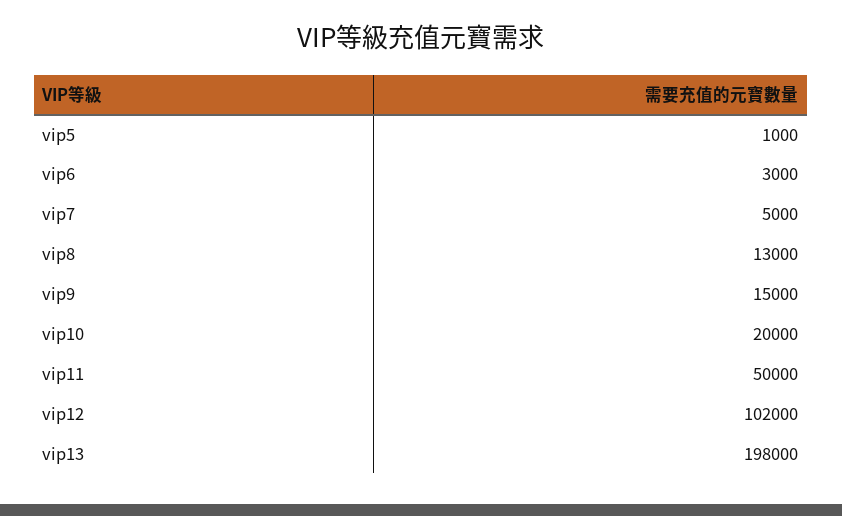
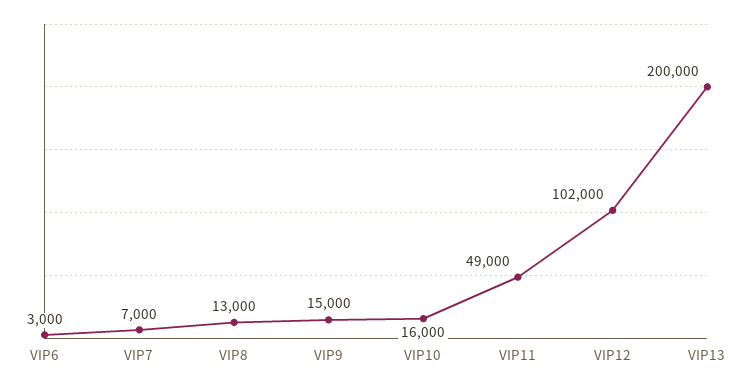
vip5: 1000 -> none
vip7: 5000 -> 7000
vip10: 20000 -> 16000
vip11: 50000 -> 49000
vip13: 198000 -> 200000

